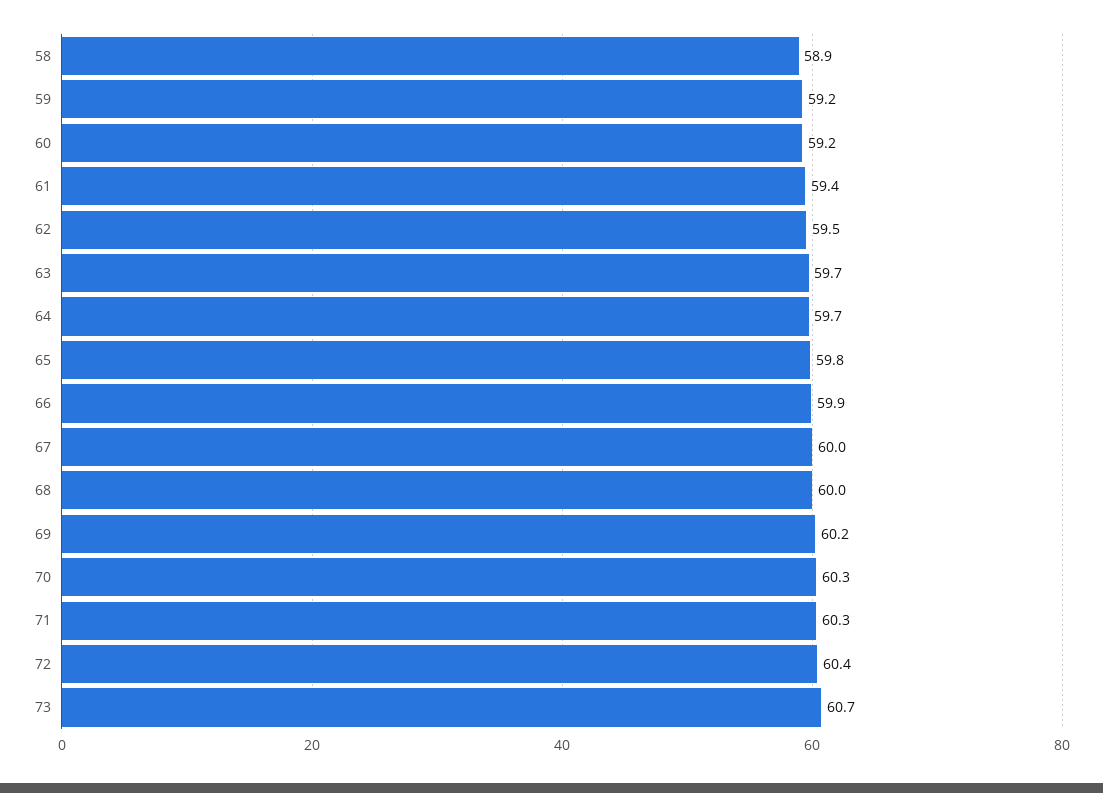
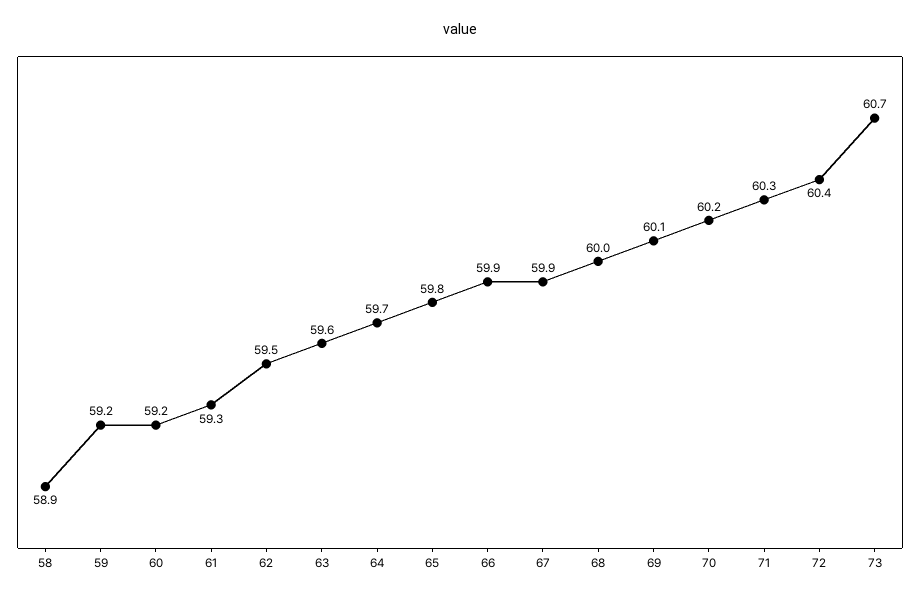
61: 59.4 -> 59.3
63: 59.7 -> 59.6
67: 60 -> 59.9
69: 60.2 -> 60.1
70: 60.3 -> 60.2

